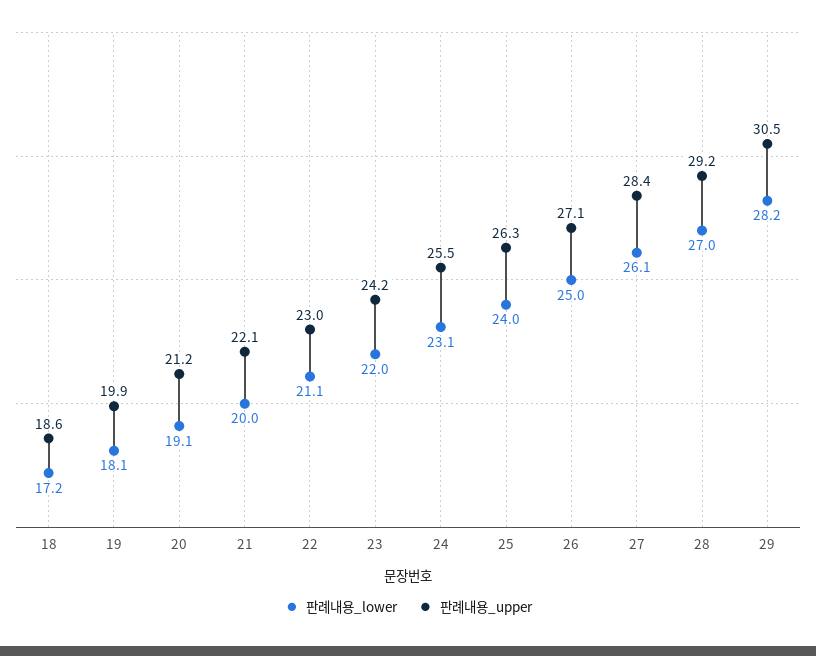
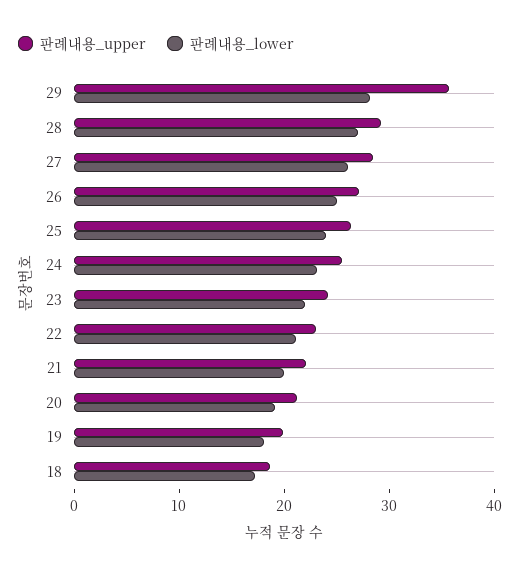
판례내용_upper, 29: 30.5 -> 36

